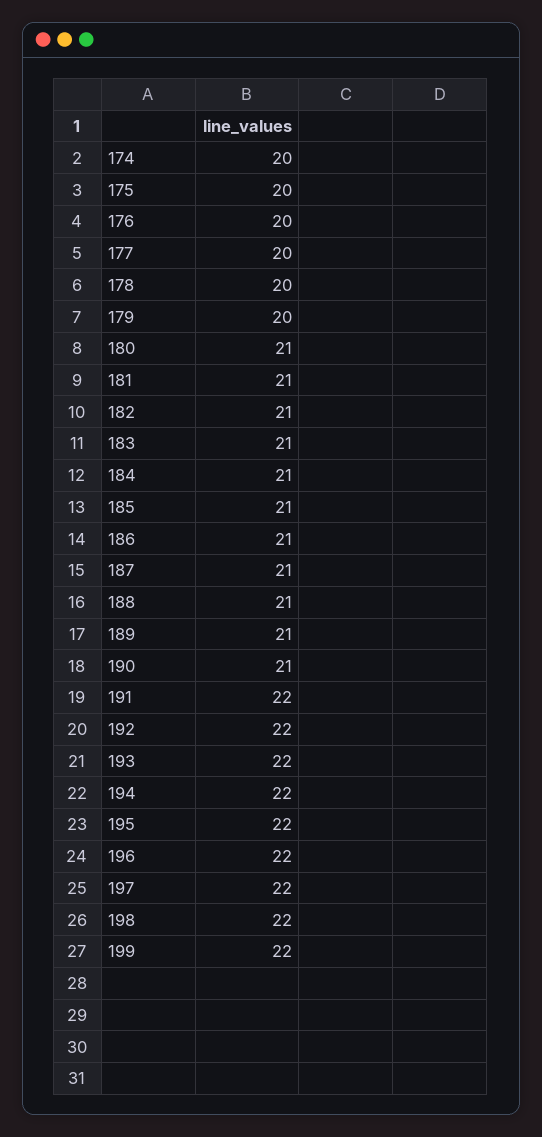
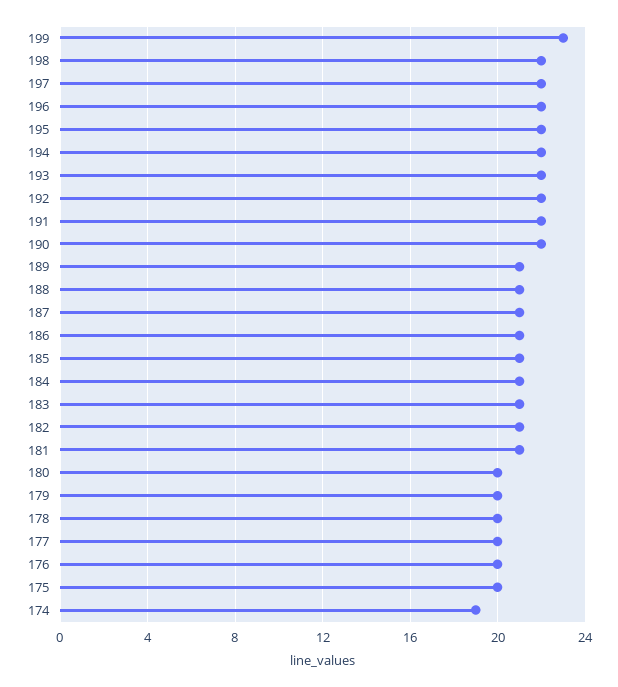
174: 20 -> 19
180: 21 -> 20
190: 21 -> 22
199: 22 -> 23

